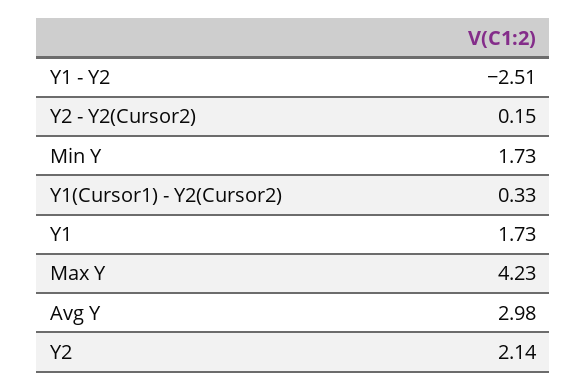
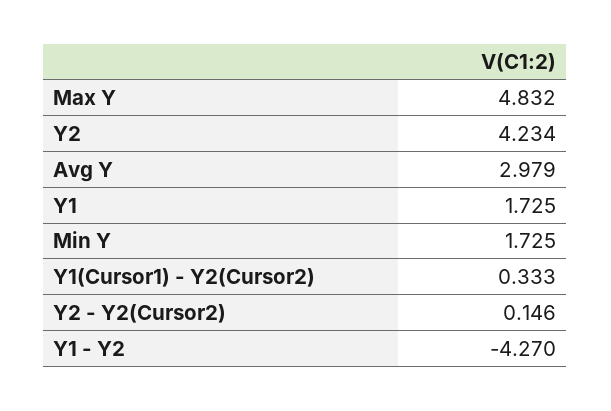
Y1 - Y2: -2.51 -> -4.27
Max Y: 4.23 -> 4.832
Y2: 2.14 -> 4.234

